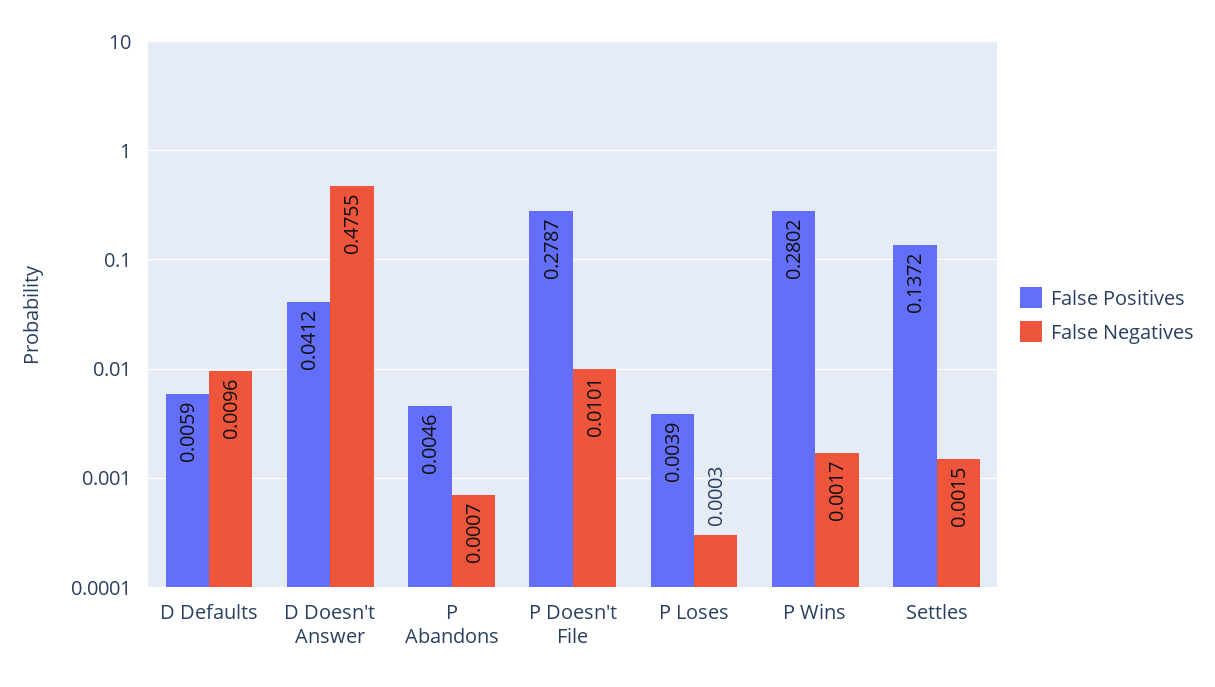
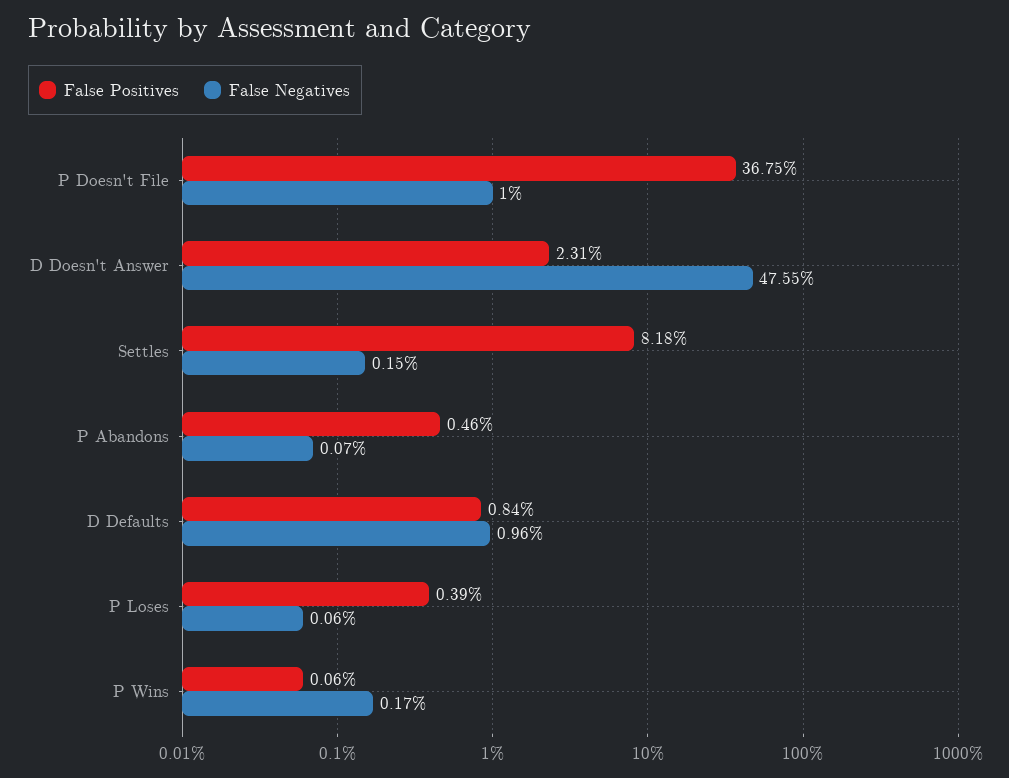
False Positives, D Defaults: 0.0059 -> 0.0084
False Positives, D Doesn't Answer: 0.0412 -> 0.0231
False Positives, P Doesn't File: 0.2787 -> 0.3675
False Negatives, P Doesn't File: 0.0101 -> 0.01
False Negatives, P Loses: 0.0003 -> 0.0006
False Positives, P Wins: 0.2802 -> 0.0006
False Positives, Settles: 0.1372 -> 0.0818

